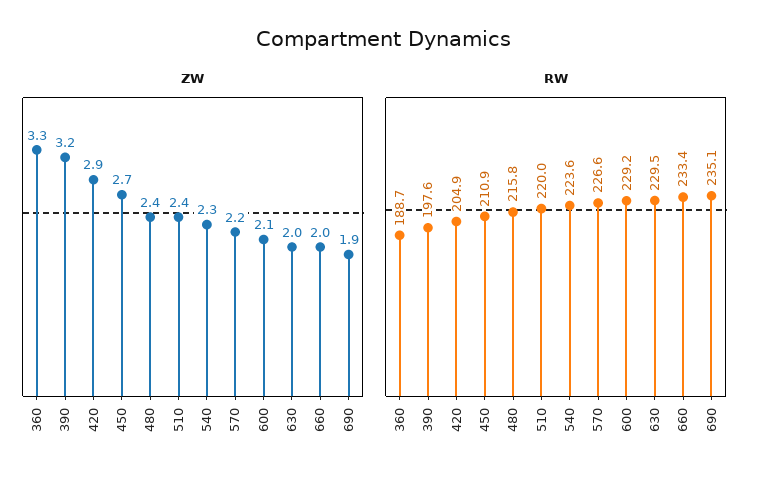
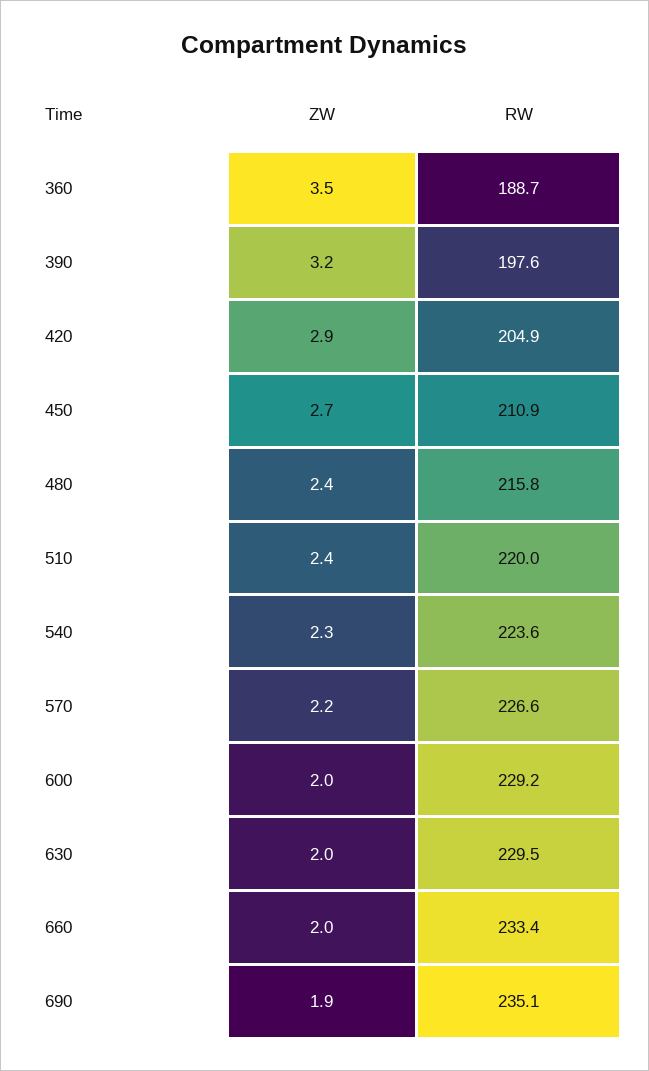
ZW, 360: 3.3 -> 3.5
ZW, 600: 2.1 -> 2

